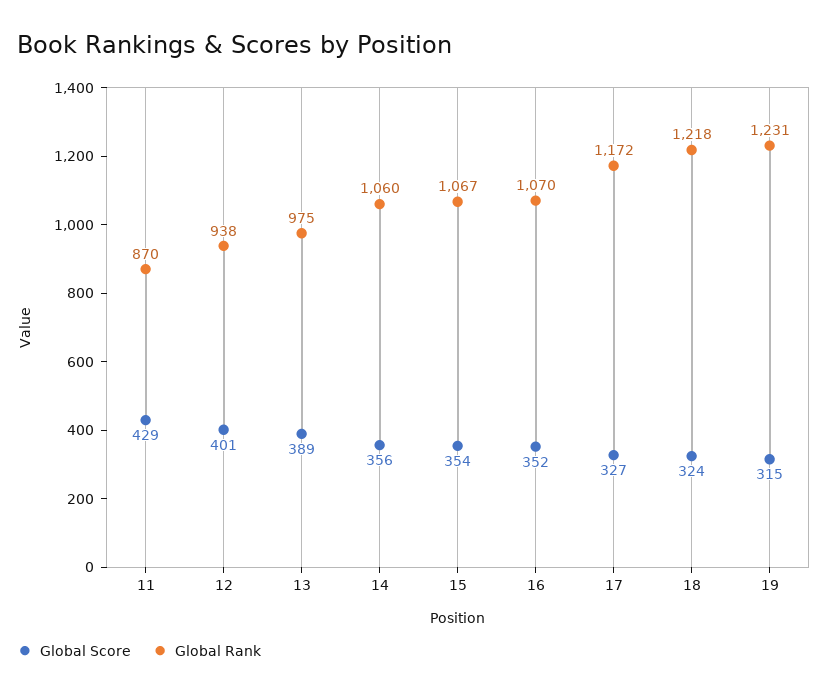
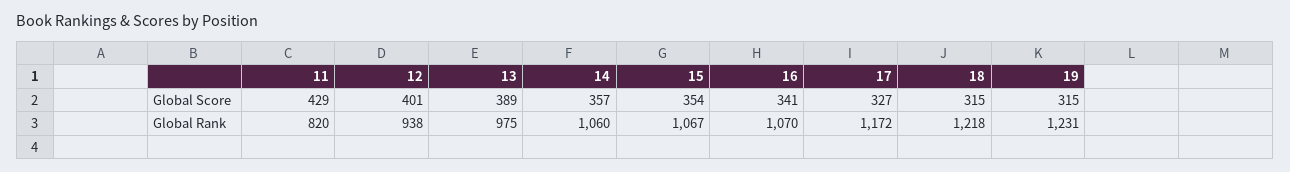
Global Rank, 11: 870 -> 820
Global Score, 14: 356 -> 357
Global Score, 16: 352 -> 341
Global Score, 18: 324 -> 315

